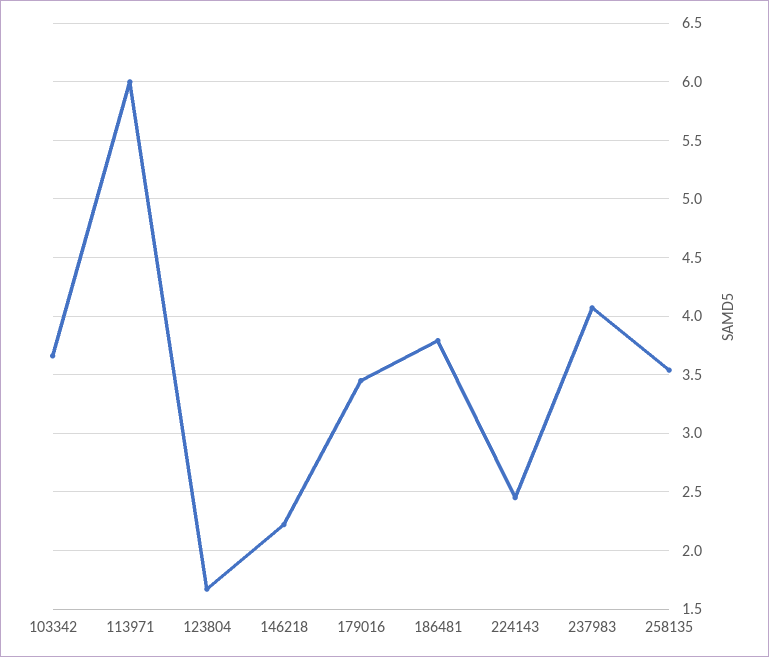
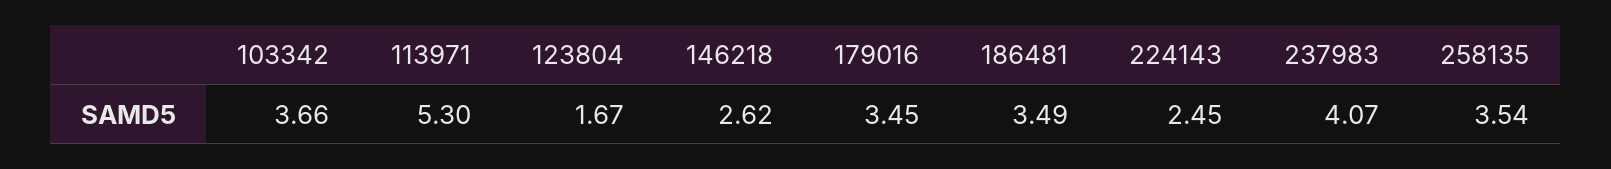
113971: 6 -> 5.3
146218: 2.2 -> 2.62
186481: 3.8 -> 3.49

